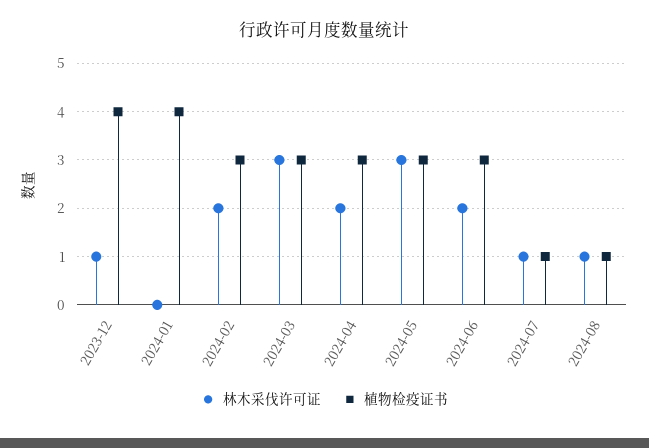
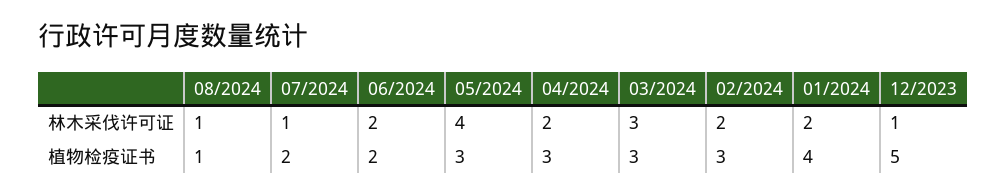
植物检疫证书, 2023-12: 4 -> 5
林木采伐许可证, 2024-01: 0 -> 2
林木采伐许可证, 2024-05: 3 -> 4
植物检疫证书, 2024-06: 3 -> 2
植物检疫证书, 2024-07: 1 -> 2

